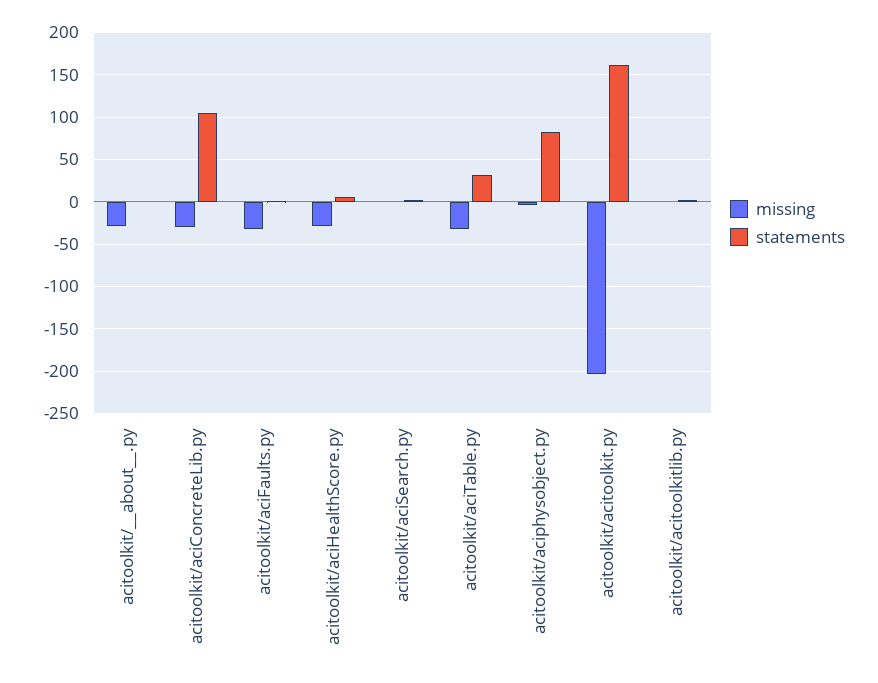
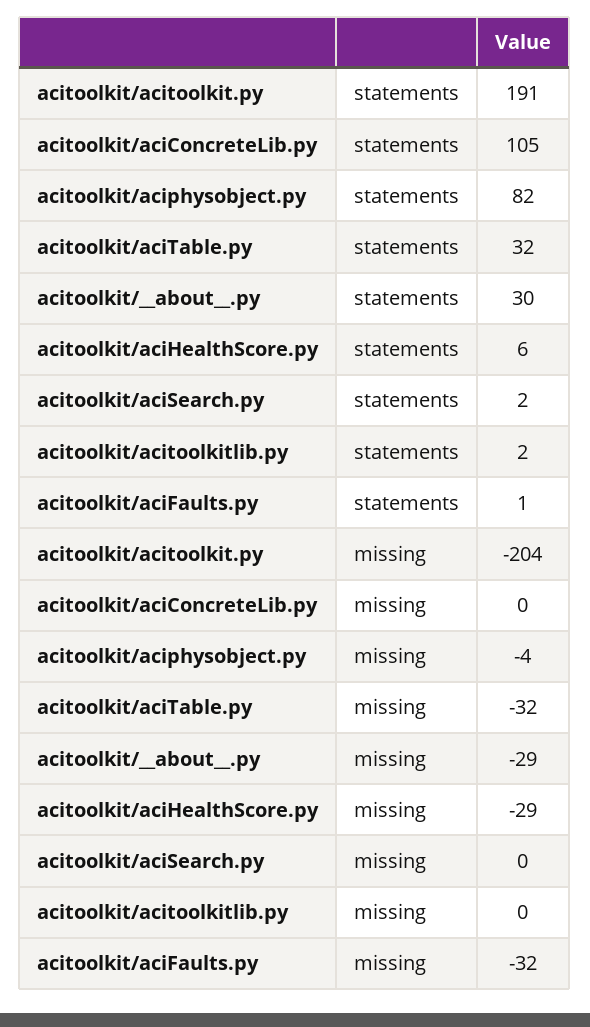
statements, acitoolkit/__about__.py: 0 -> 30
missing, acitoolkit/aciConcreteLib.py: -30 -> 0
statements, acitoolkit/acitoolkit.py: 160 -> 191

